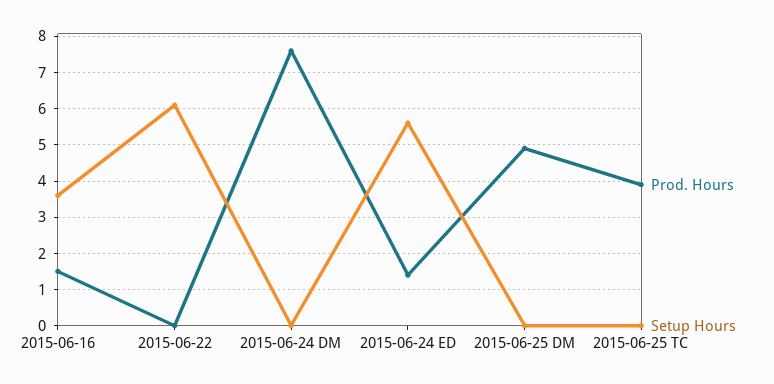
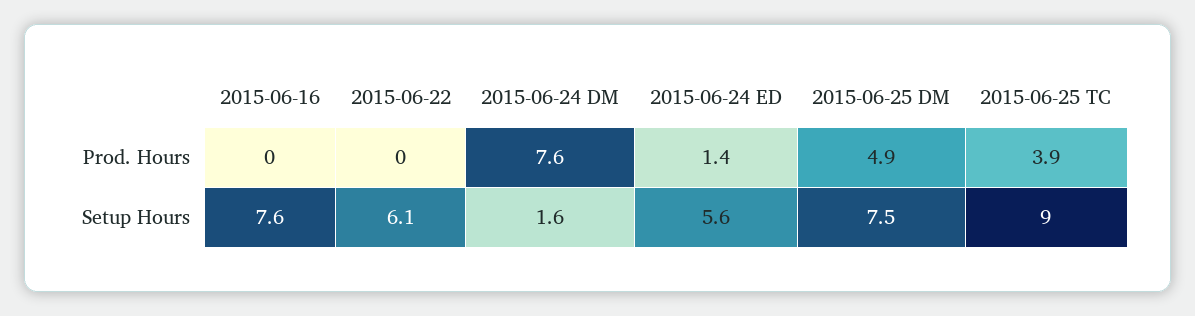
Prod. Hours, 2015-06-16: 1.5 -> 0
Setup Hours, 2015-06-16: 3.5 -> 7.6
Setup Hours, 2015-06-24 DM: 0 -> 1.6
Setup Hours, 2015-06-25 DM: 0 -> 7.5
Setup Hours, 2015-06-25 TC: 0 -> 9

